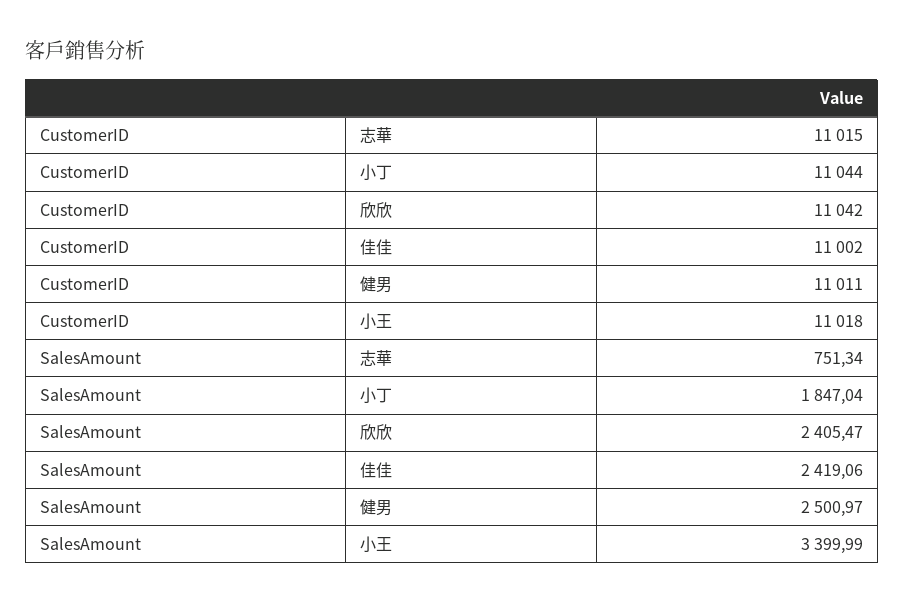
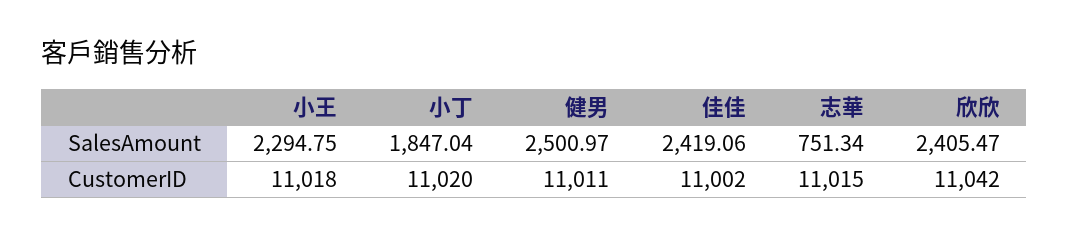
CustomerID, 小丁: 11044 -> 11020
SalesAmount, 小王: 3399.99 -> 2294.75

